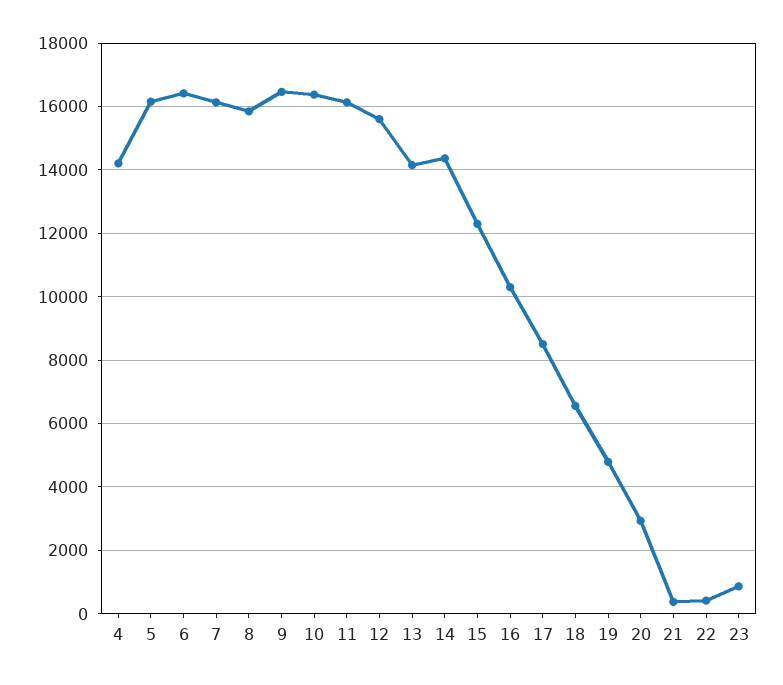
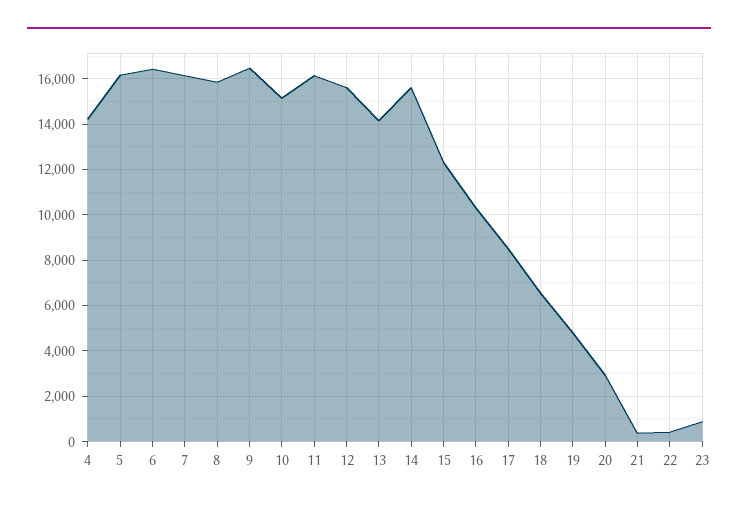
10: 16400 -> 15000
14: 14400 -> 15500

